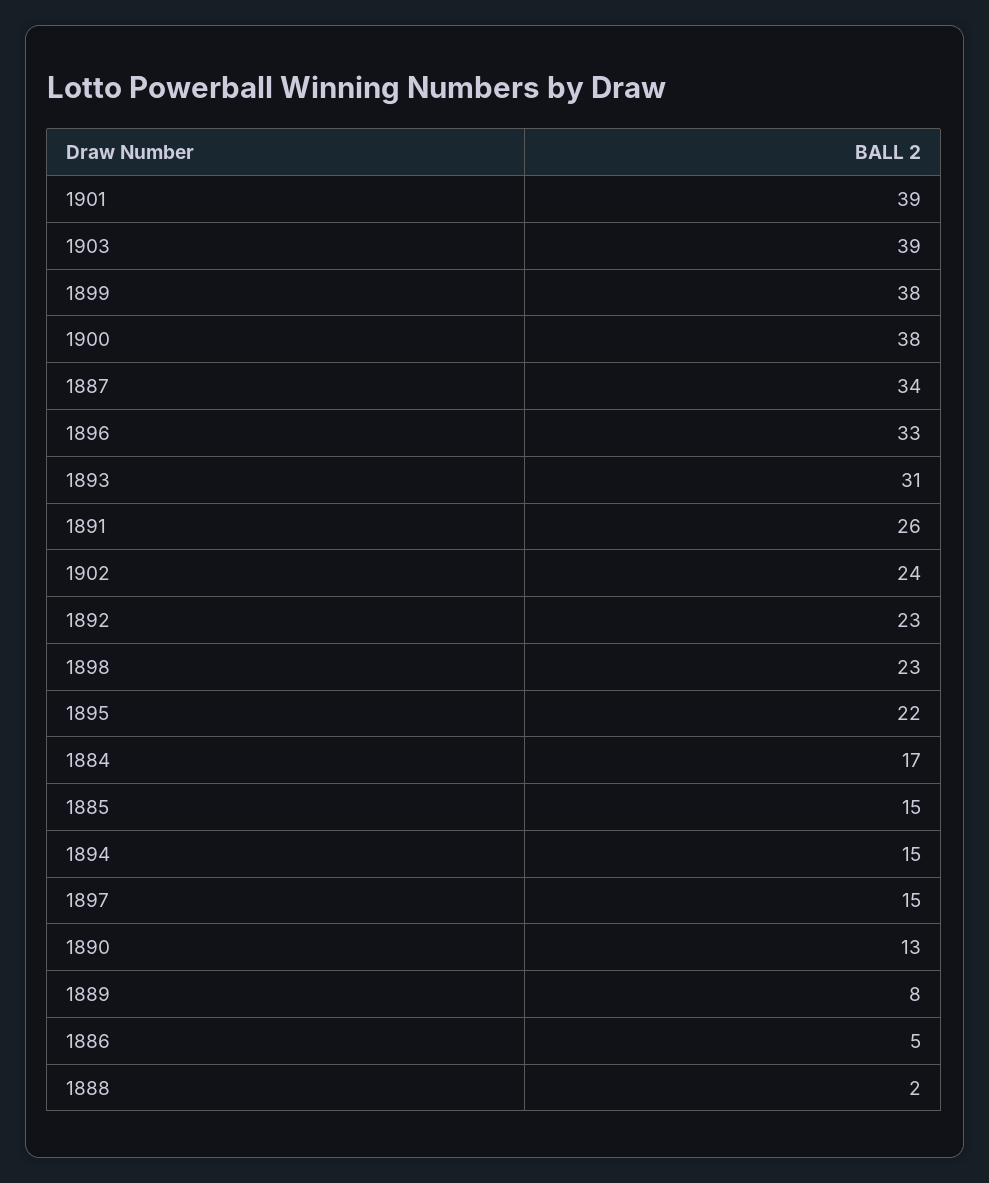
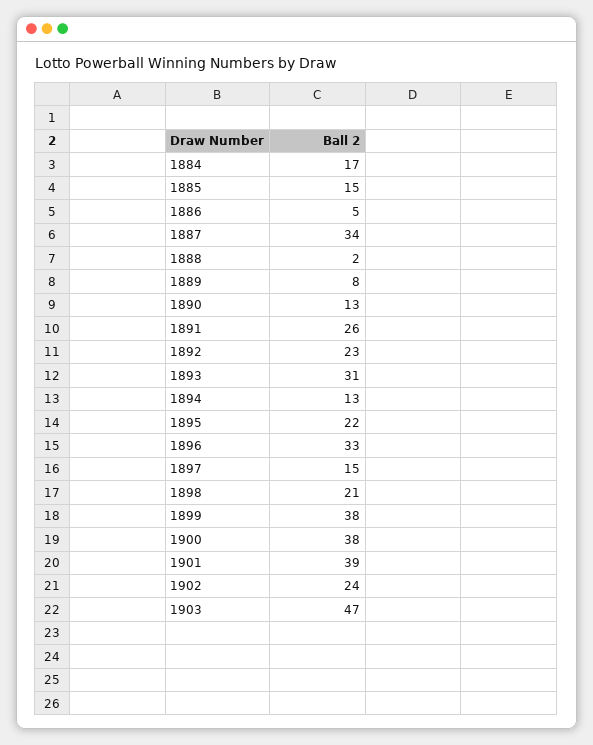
1903: 39 -> 47
1898: 23 -> 21
1894: 15 -> 13

